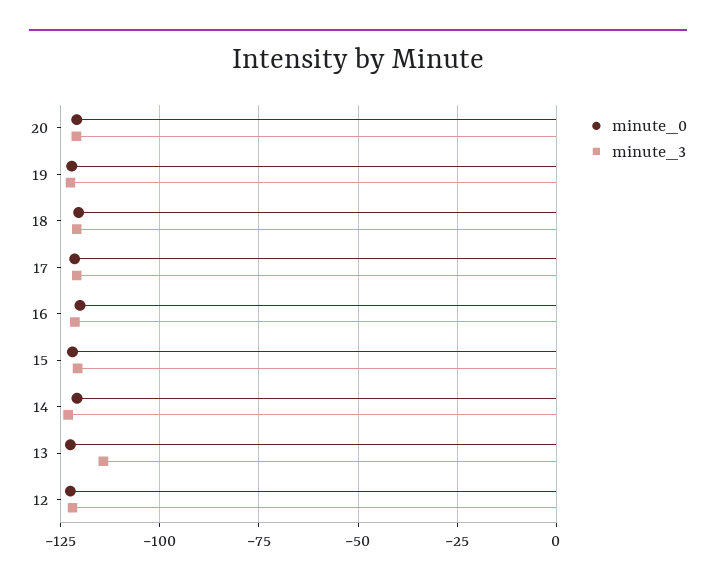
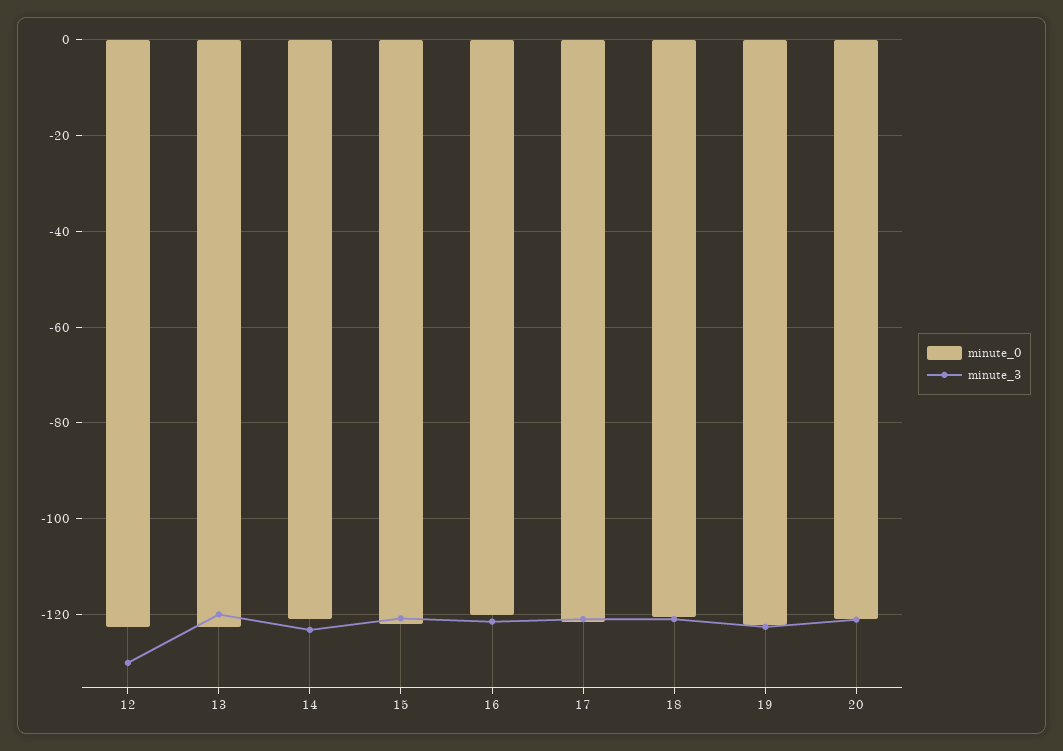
minute_3, 13: -115 -> -120
minute_3, 12: -122.5 -> -130

